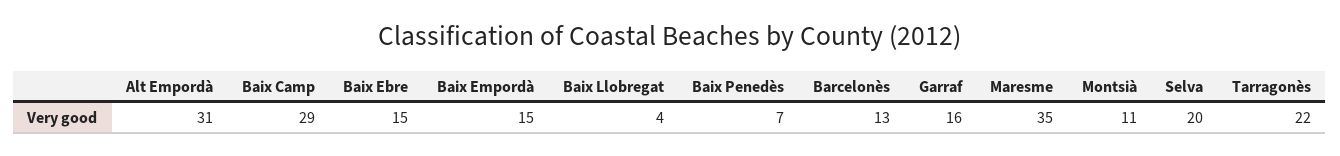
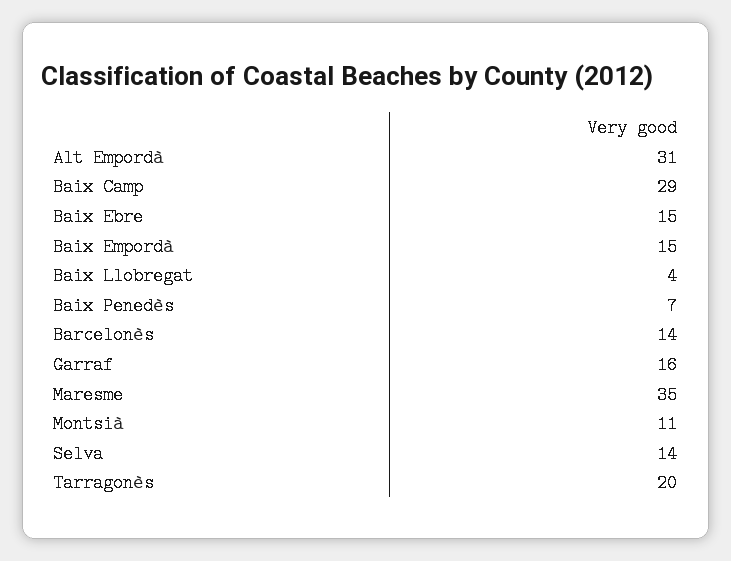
Barcelonès: 13 -> 14
Selva: 20 -> 14
Tarragonès: 22 -> 20

